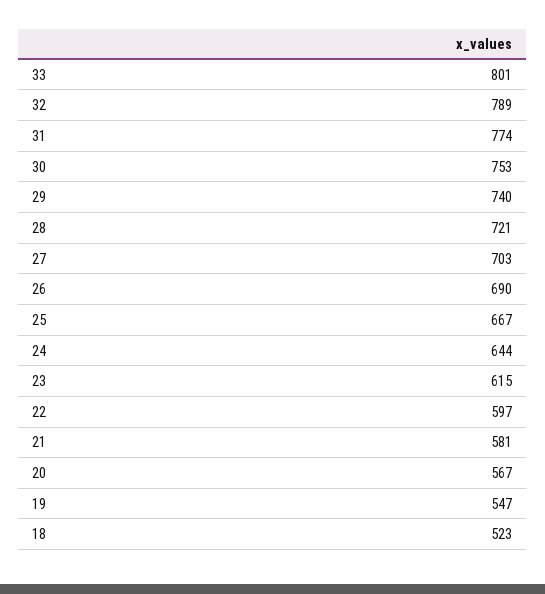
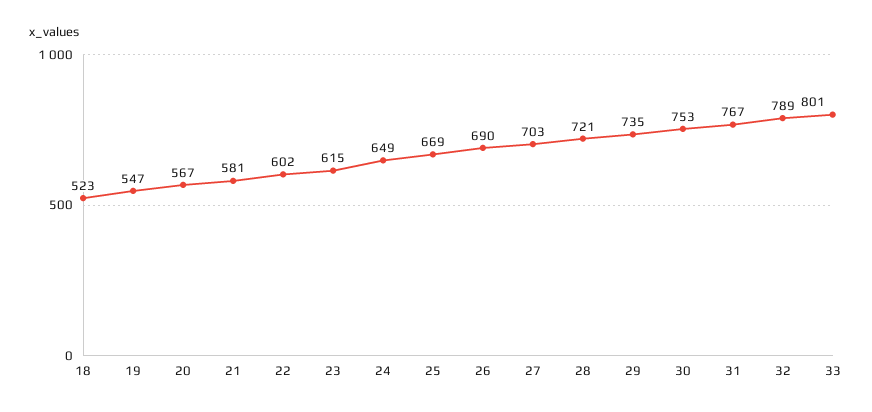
31: 774 -> 767
29: 740 -> 735
25: 667 -> 669
24: 644 -> 649
22: 597 -> 602

